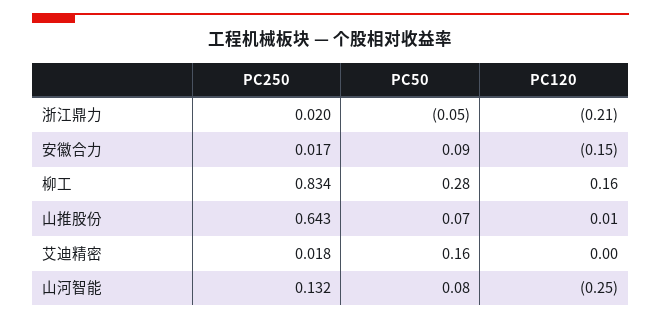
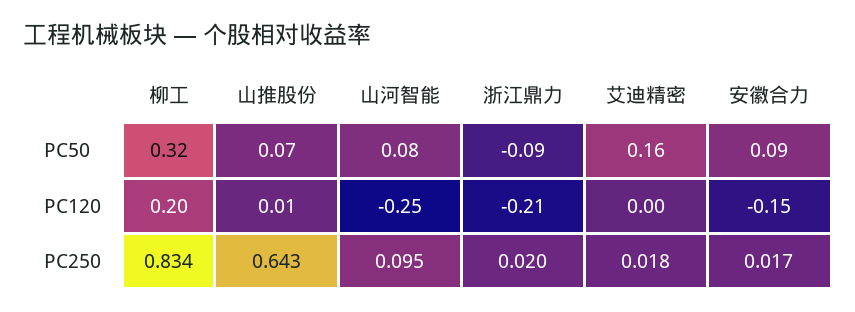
PC50, 浙江鼎力: -0.05 -> -0.09
PC50, 柳工: 0.28 -> 0.32
PC120, 柳工: 0.16 -> 0.2
PC250, 山河智能: 0.132 -> 0.095

